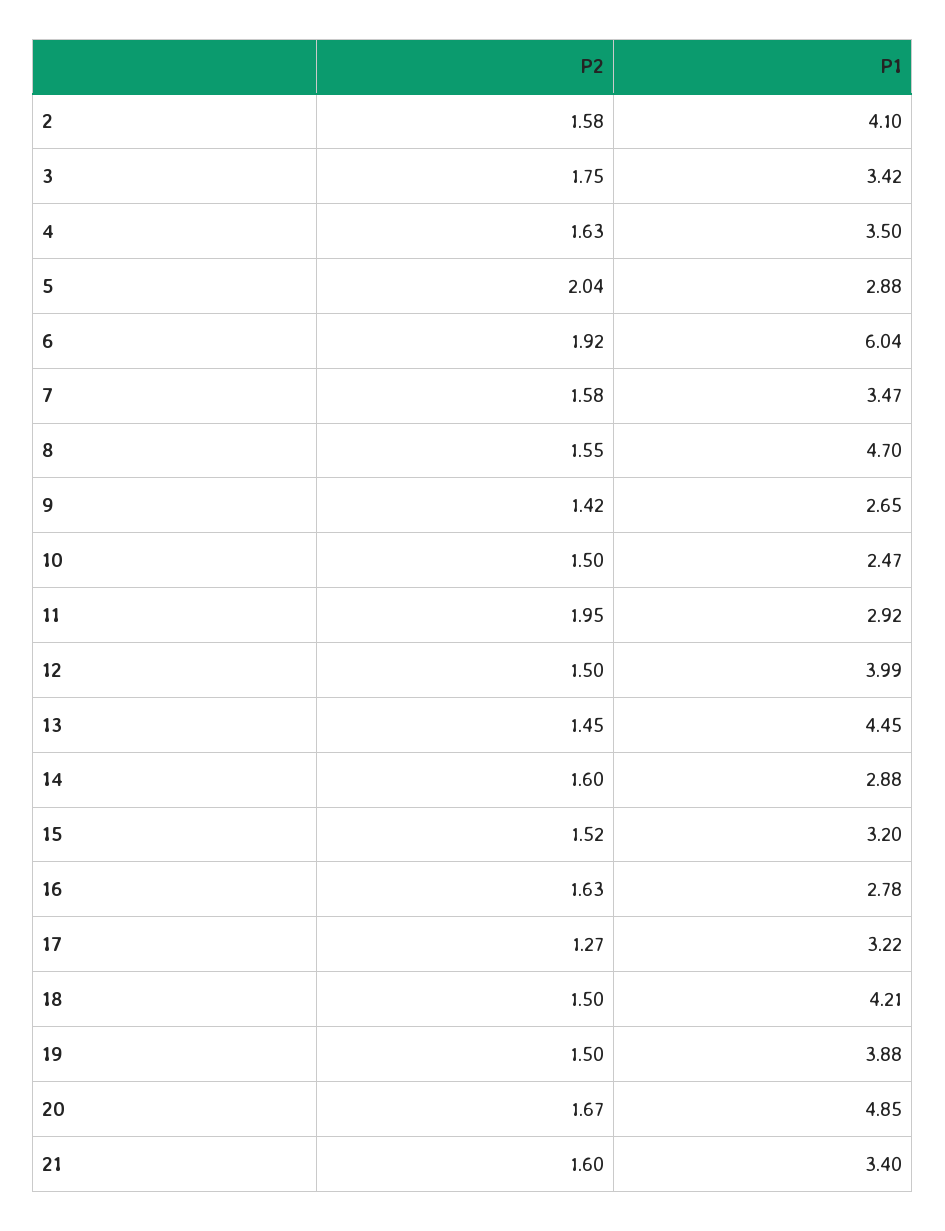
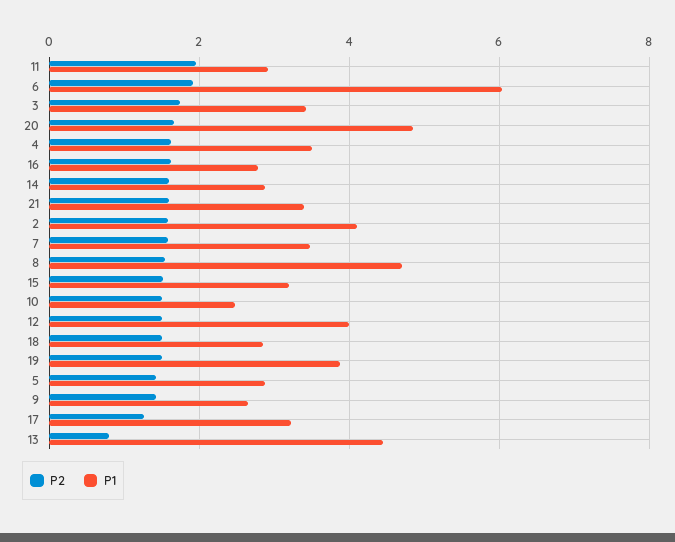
P2, 5: 2.04 -> 1.4
P2, 13: 1.45 -> 0.8
P1, 18: 4.21 -> 2.8

